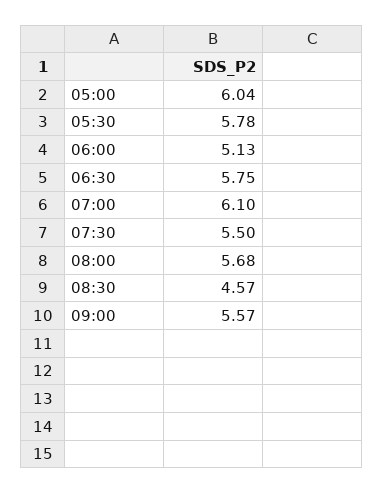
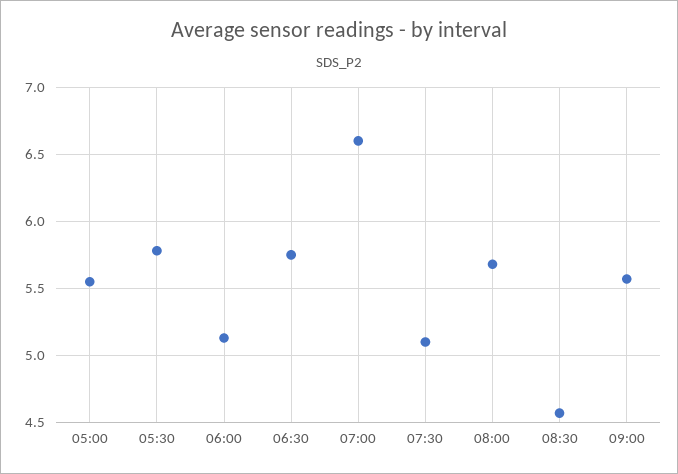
05:00: 6.04 -> 5.55
07:00: 6.1 -> 6.6
07:30: 5.5 -> 5.1

